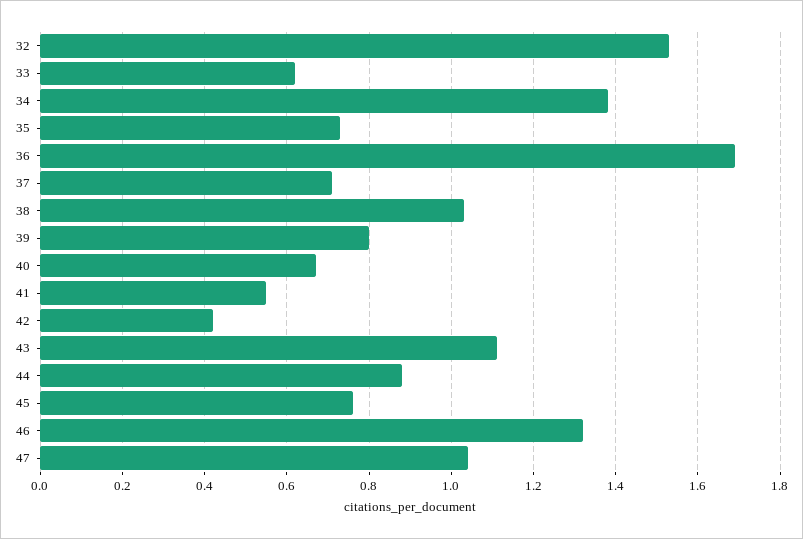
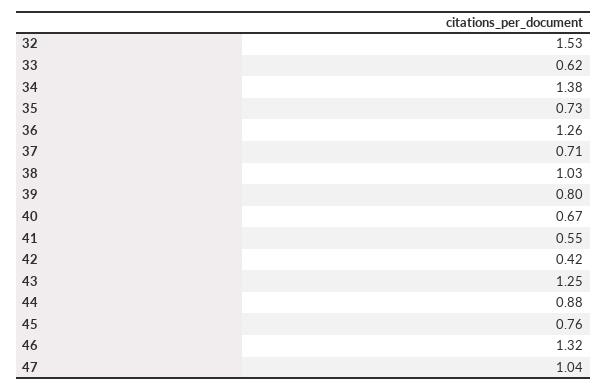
36: 1.7 -> 1.26
43: 1.1 -> 1.25

